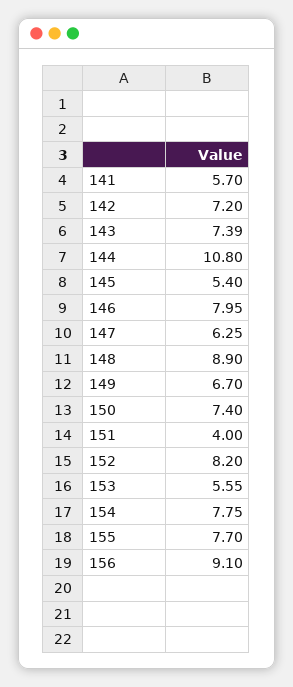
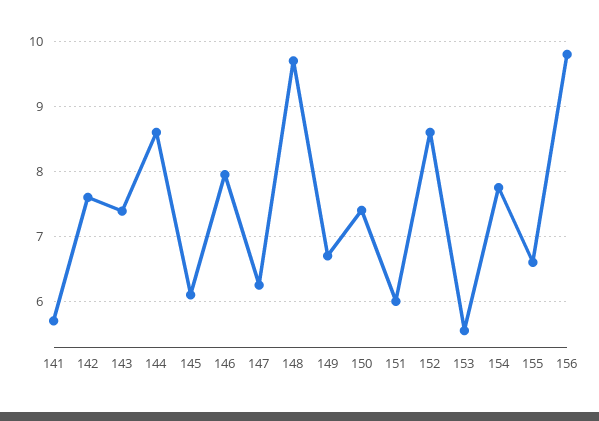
142: 7.2 -> 7.6
144: 10.8 -> 8.6
145: 5.4 -> 6.1
148: 8.9 -> 9.7
151: 4 -> 6
152: 8.2 -> 8.6
155: 7.7 -> 6.6
156: 9.1 -> 9.8

